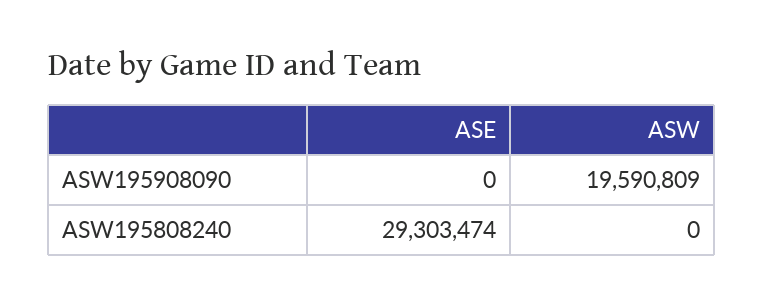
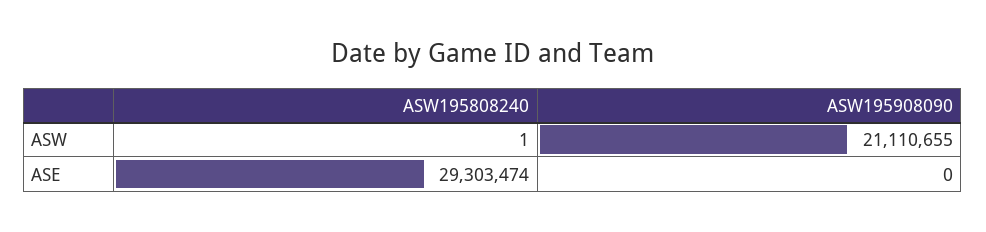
ASW, ASW195908090: 19590809 -> 21110655
ASW, ASW195808240: 0 -> 1

